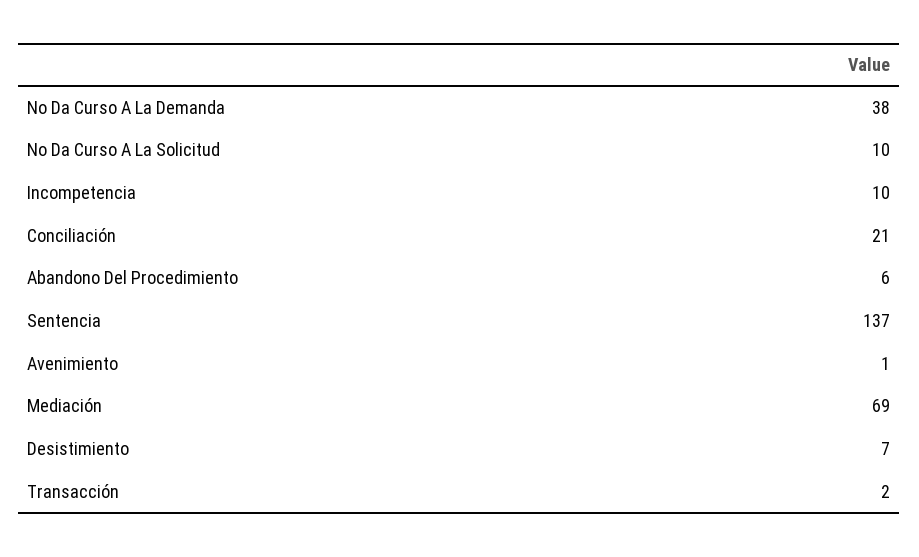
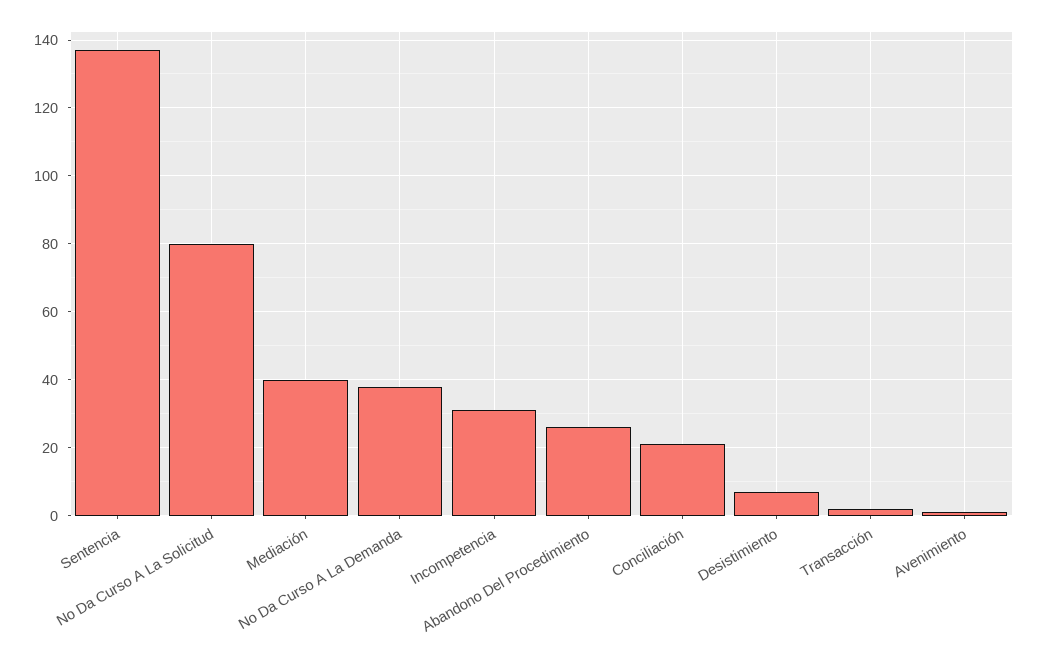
No Da Curso A La Solicitud: 10 -> 80
Incompetencia: 10 -> 30
Abandono Del Procedimiento: 6 -> 25
Mediación: 69 -> 40

